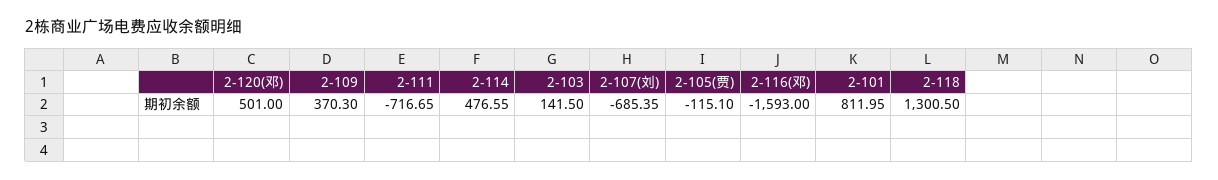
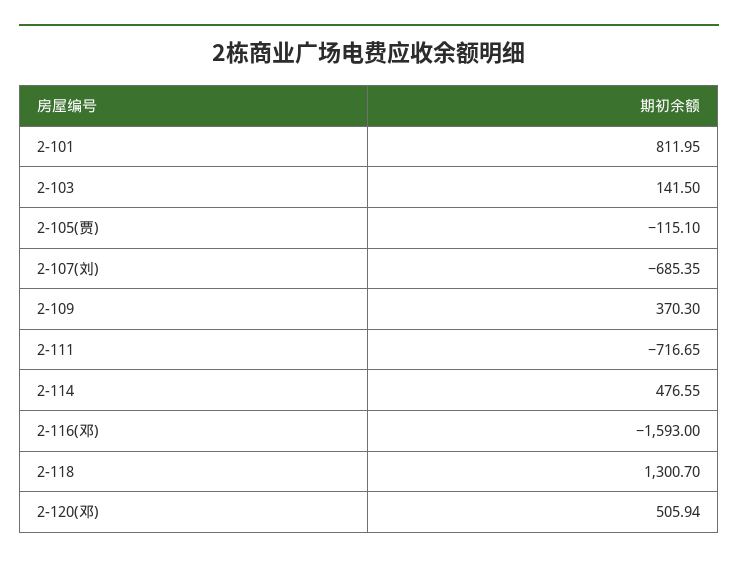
2-120(邓): 501 -> 505.94
2-118: 1300.5 -> 1300.7

